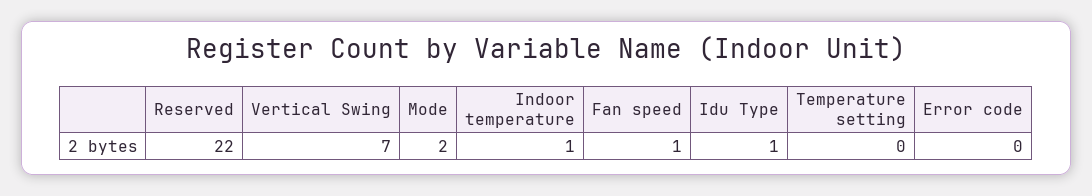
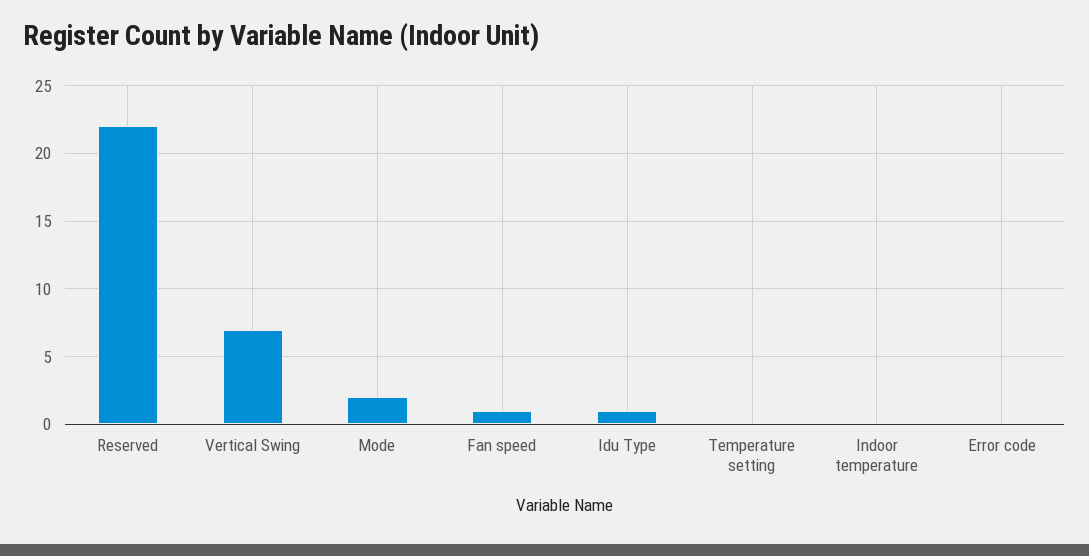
Indoor temperature: 1 -> 0

